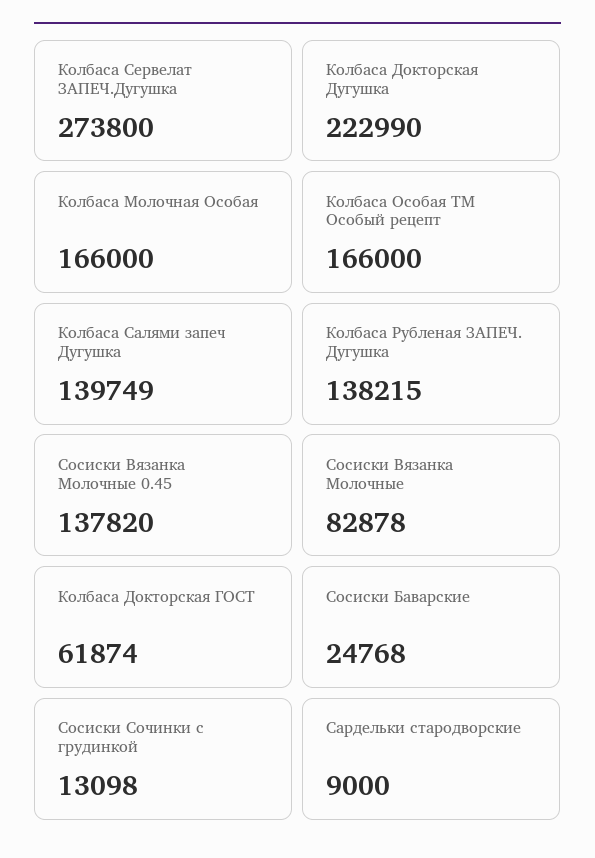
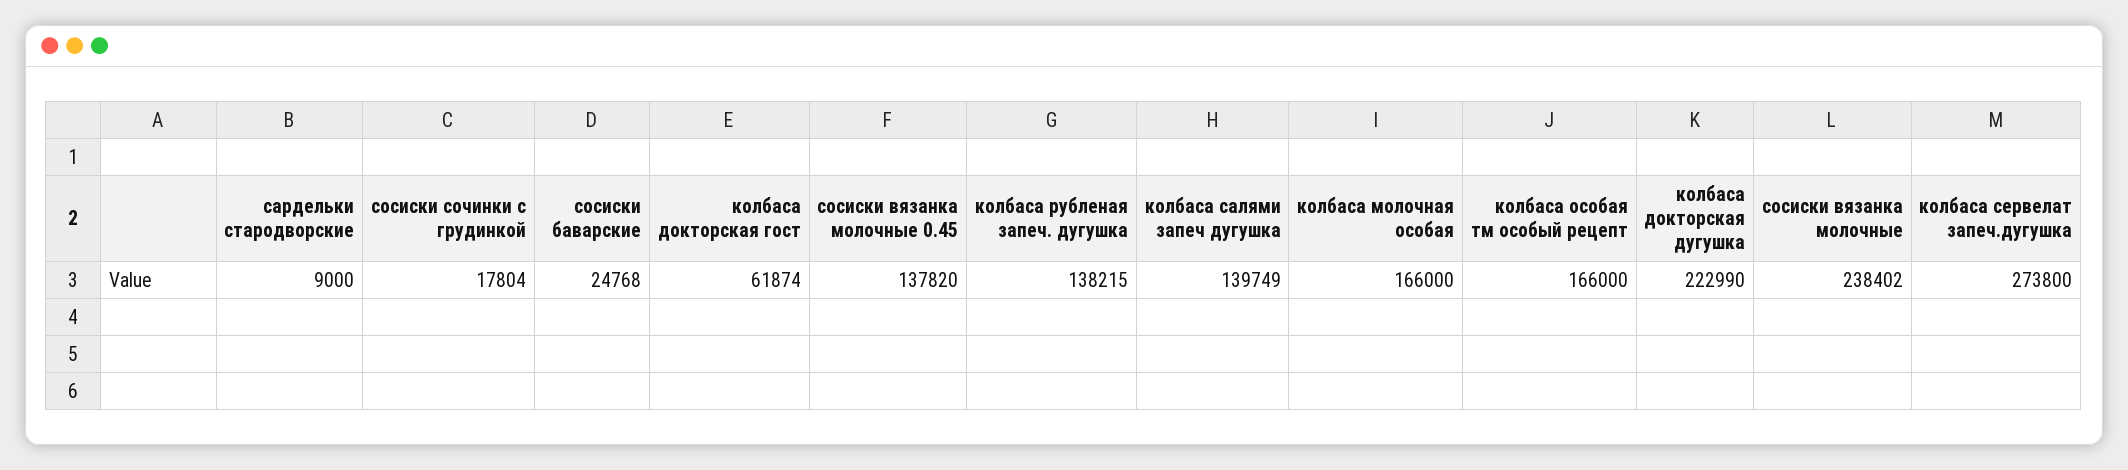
Сосиски Вязанка Молочные: 82878 -> 238402
Сосиски Сочинки с грудинкой: 13098 -> 17804

